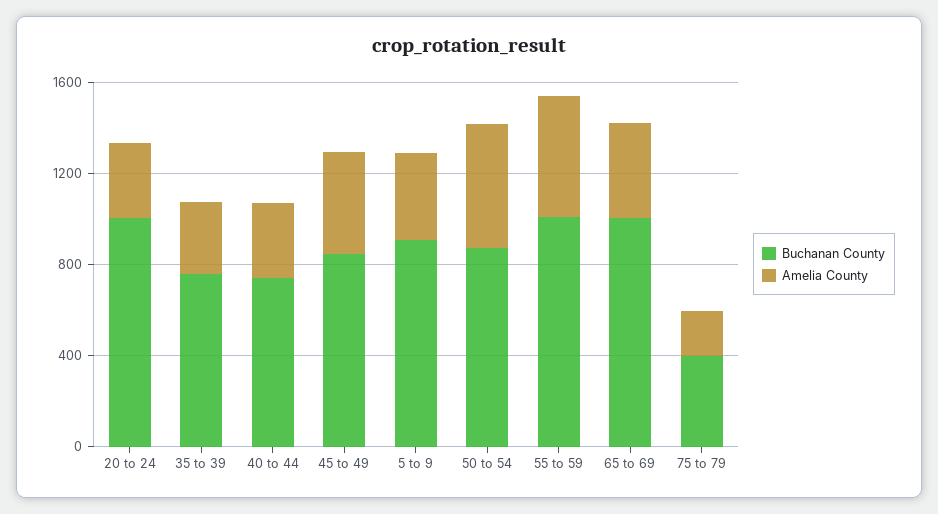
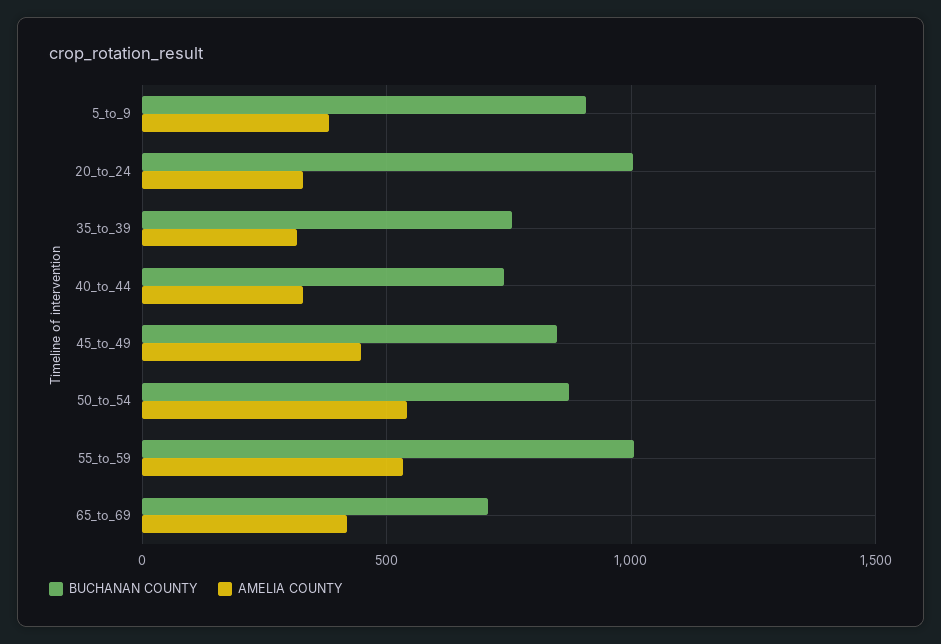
Buchanan County, 65 to 69: 1000 -> 700
Buchanan County, 75 to 79: 400 -> none
Amelia County, 75 to 79: 200 -> none

